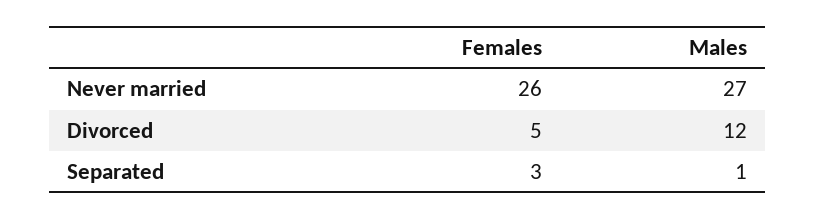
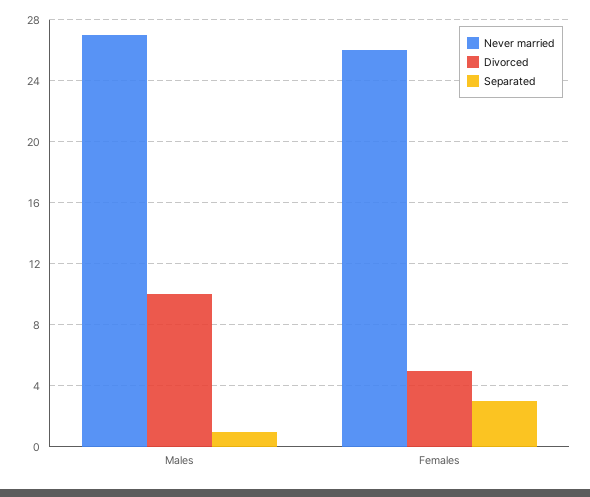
Divorced, Males: 12 -> 10

